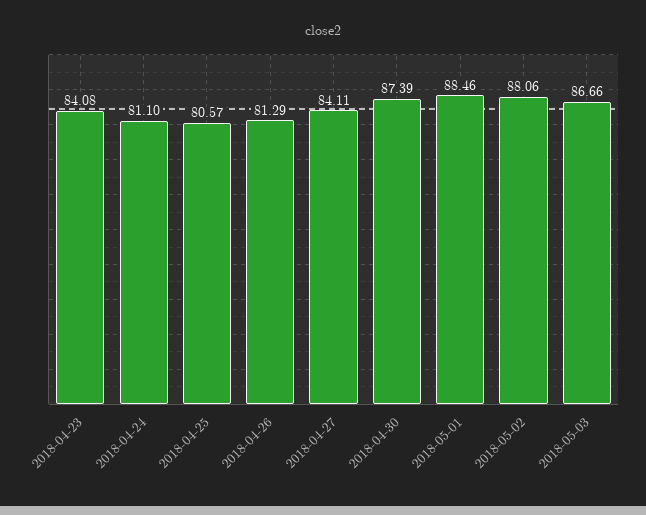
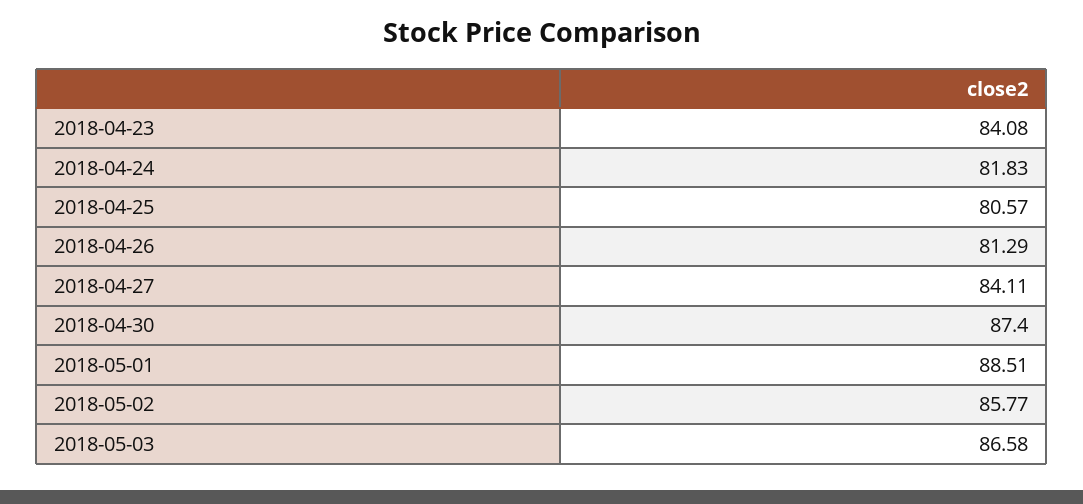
2018-04-24: 81.1 -> 81.83
2018-04-30: 87.39 -> 87.4
2018-05-01: 88.46 -> 88.51
2018-05-02: 88.06 -> 85.77
2018-05-03: 86.66 -> 86.58

